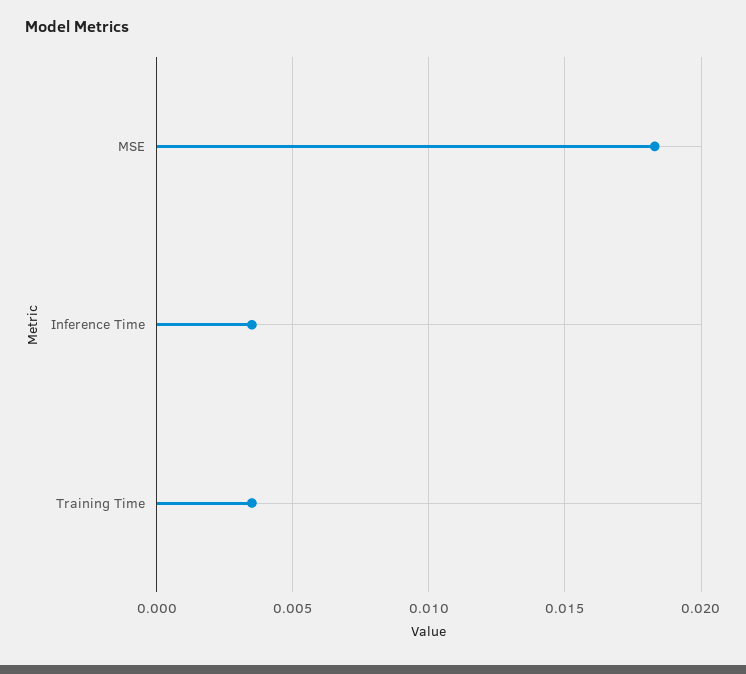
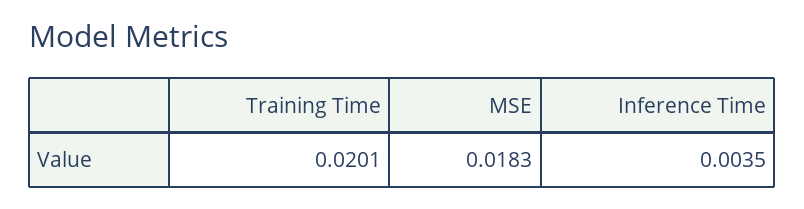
Training Time: 0.0035 -> 0.0201

